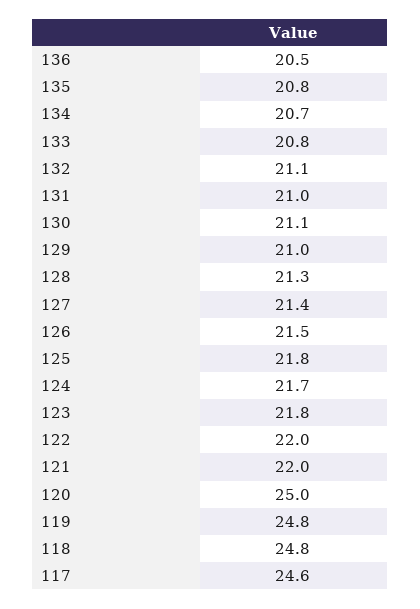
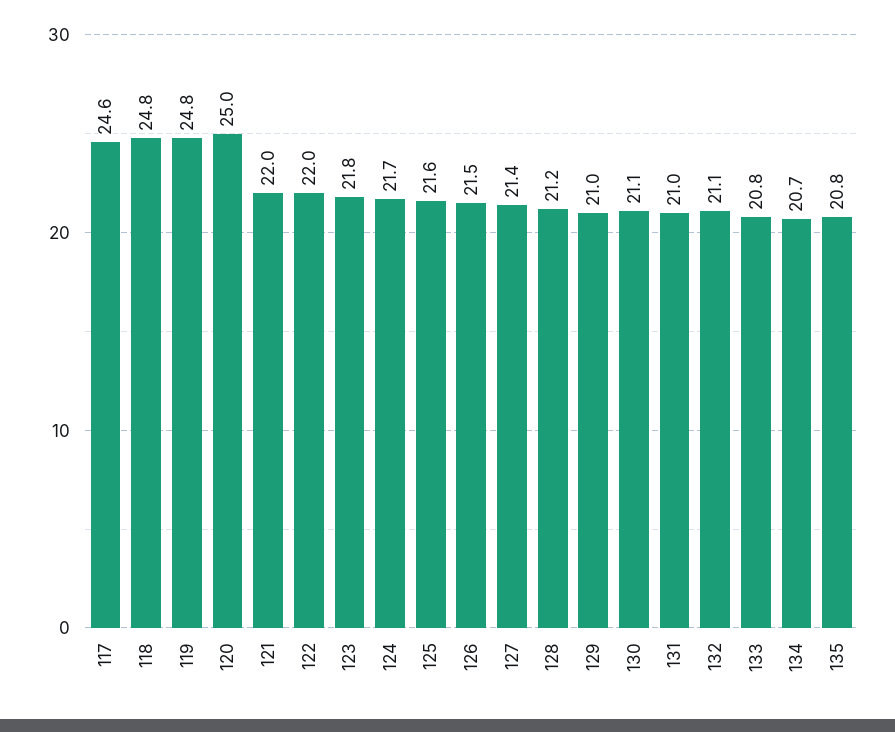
136: 20.5 -> none
128: 21.3 -> 21.2
125: 21.8 -> 21.6

